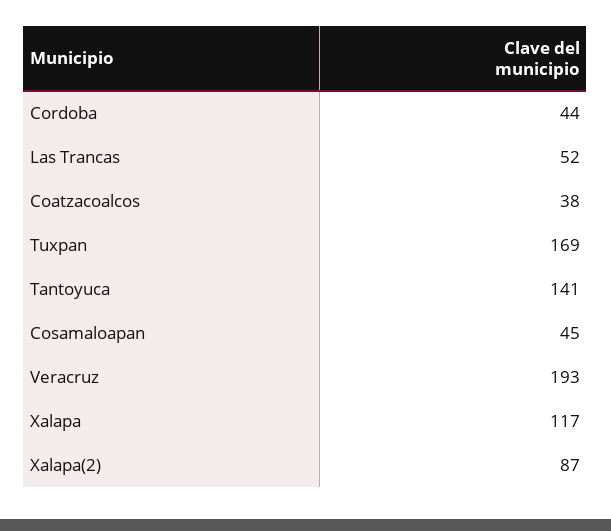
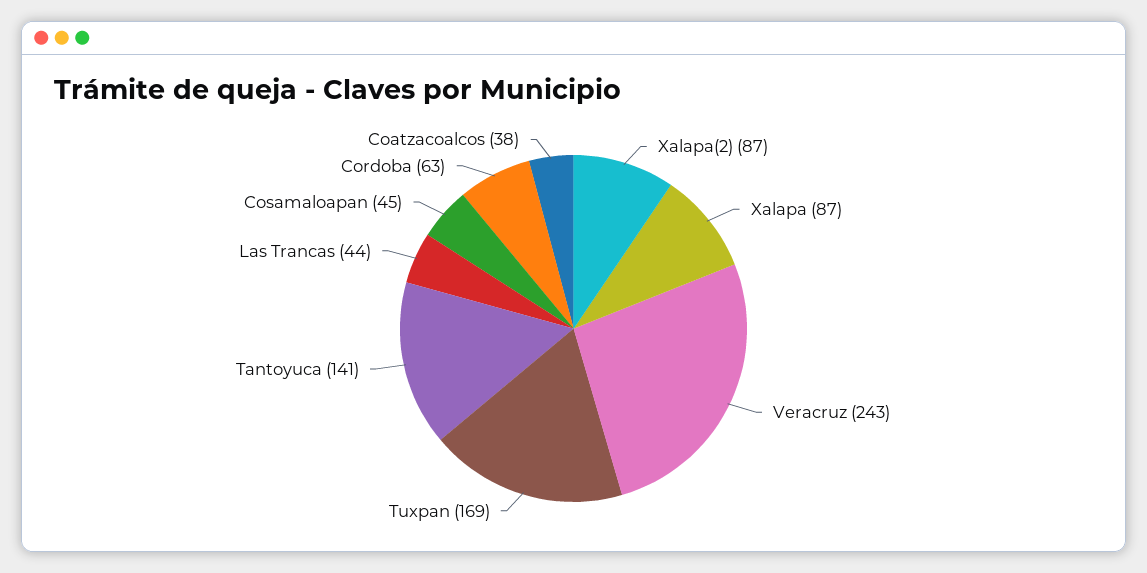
Cordoba: 44 -> 63
Las Trancas: 52 -> 44
Veracruz: 193 -> 243
Xalapa: 117 -> 87

